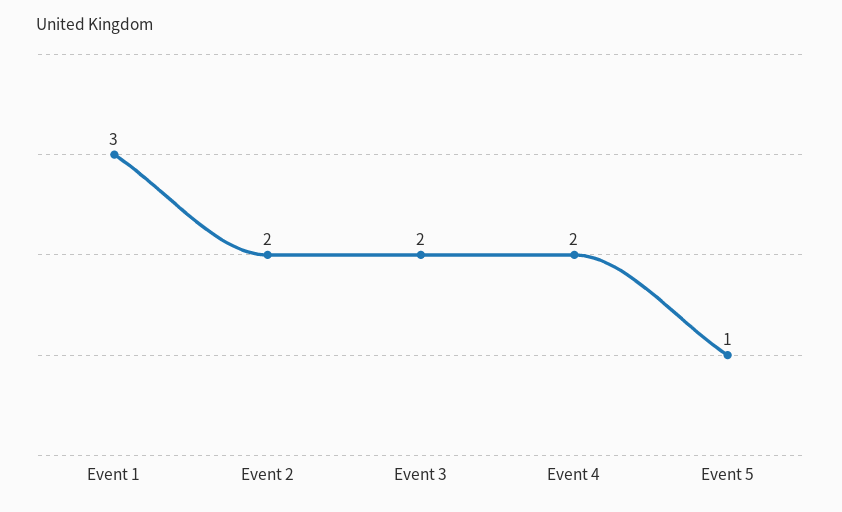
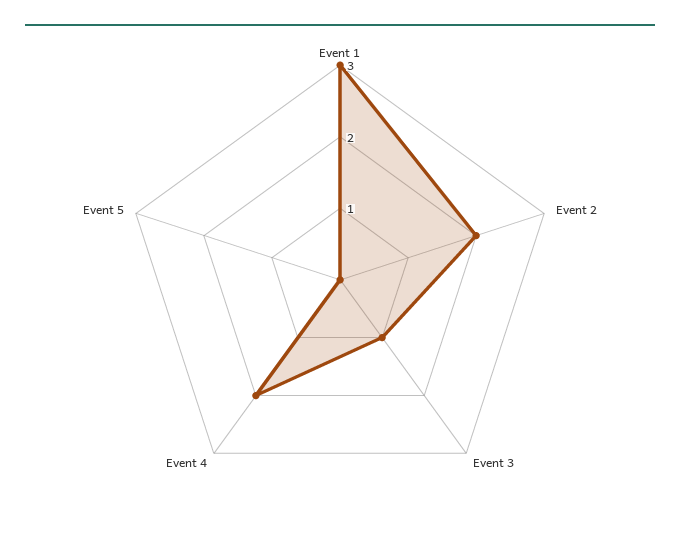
Event 3: 2 -> 1
Event 5: 1 -> 0

